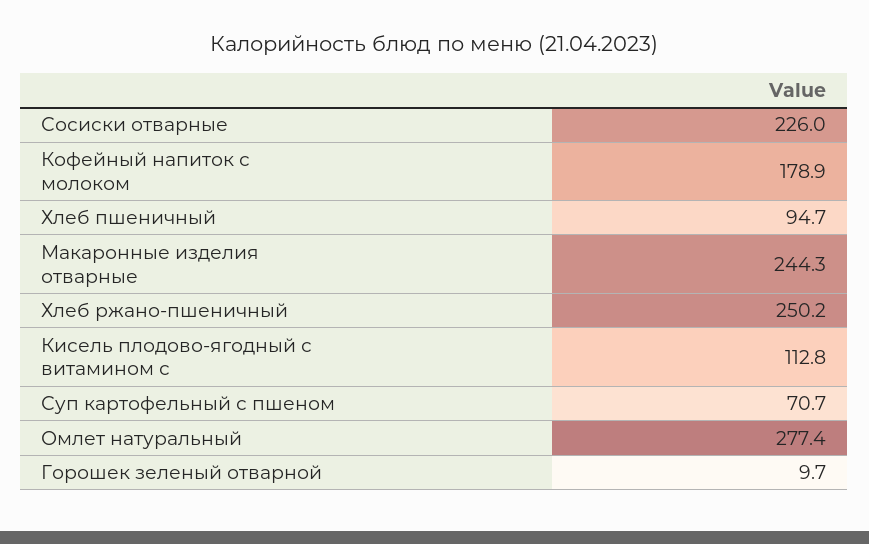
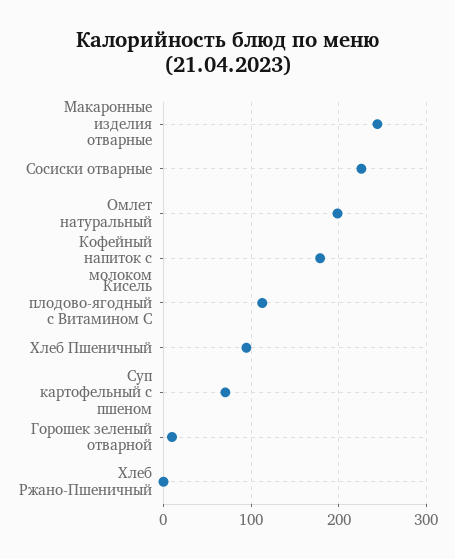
Хлеб ржано-пшеничный: 250.2 -> 0
Омлет натуральный: 277.4 -> 200

